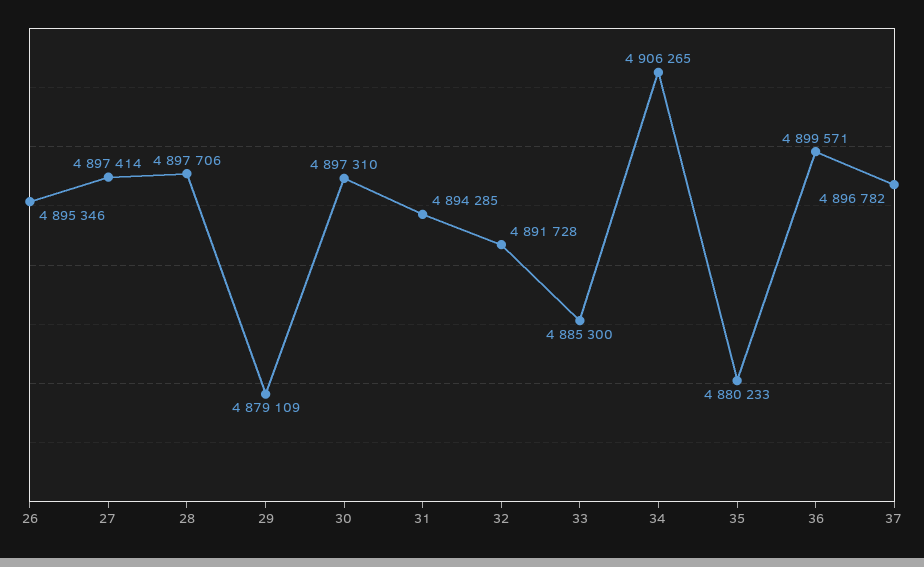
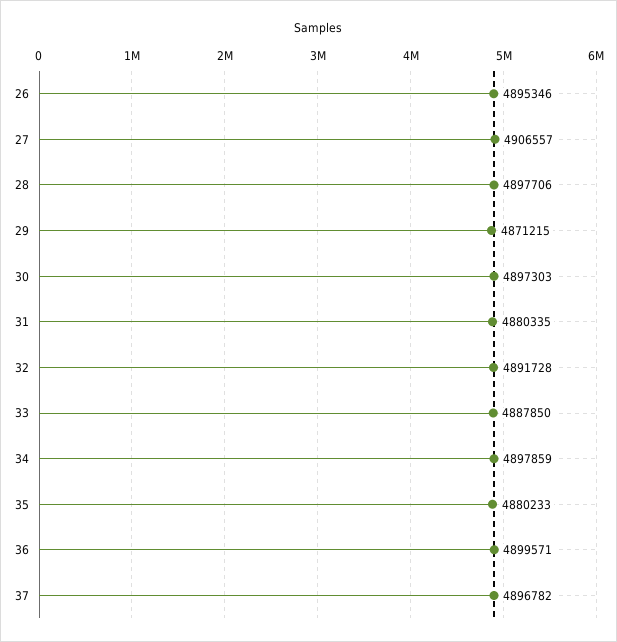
27: 4897414 -> 4906557
29: 4879109 -> 4871215
30: 4897310 -> 4897303
31: 4894285 -> 4880335
33: 4885300 -> 4887850
34: 4906265 -> 4897859

